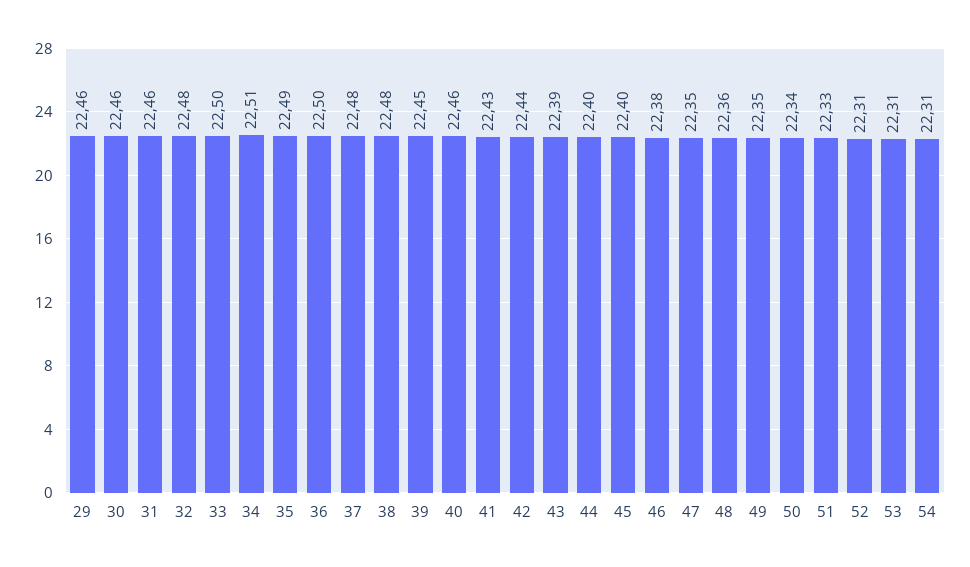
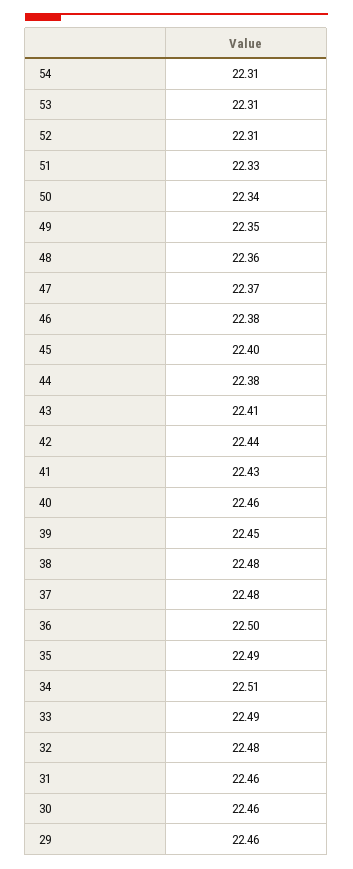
33: 22.5 -> 22.49
43: 22.39 -> 22.41
44: 22.4 -> 22.38
47: 22.35 -> 22.37

